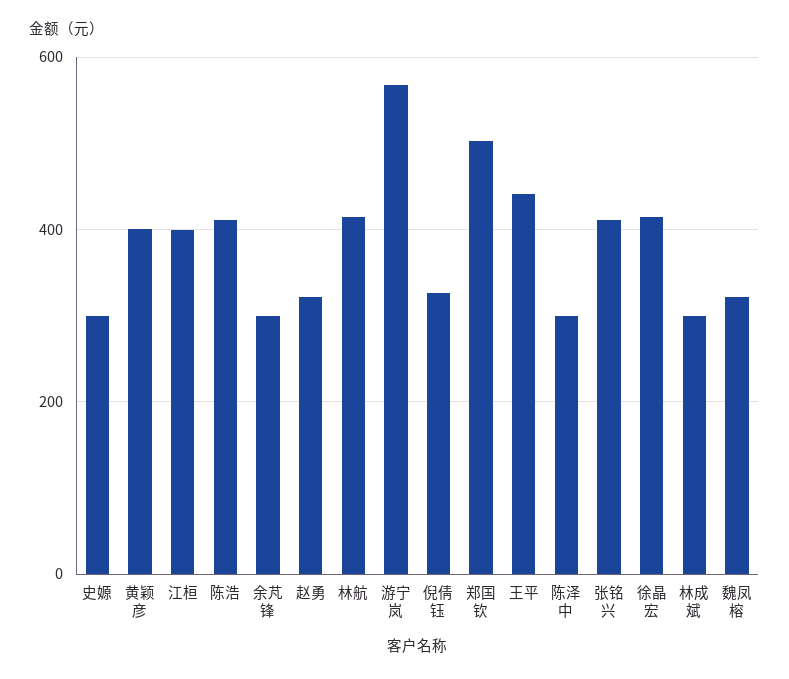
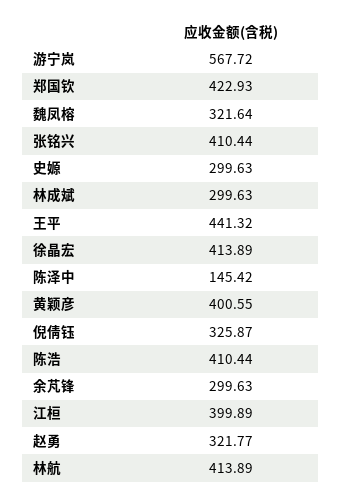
郑国钦: 500 -> 422.93
陈泽中: 300 -> 145.42

